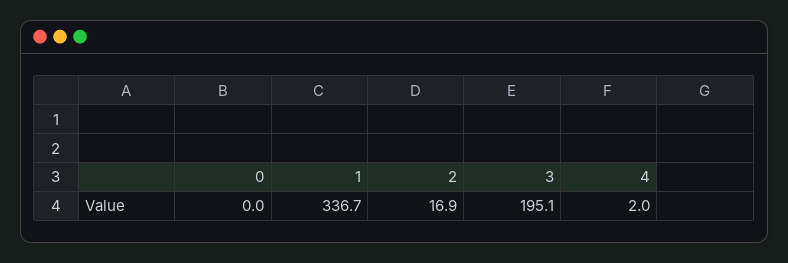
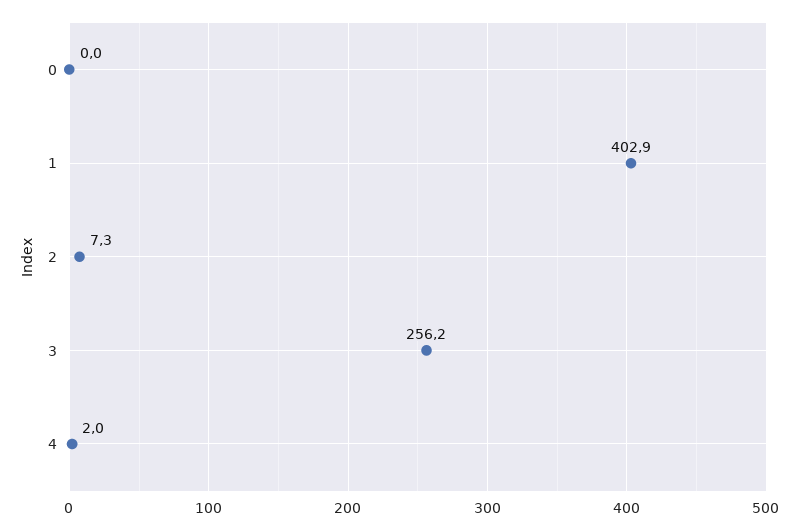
1: 336.7 -> 402.9
2: 16.9 -> 7.3
3: 195.1 -> 256.2

